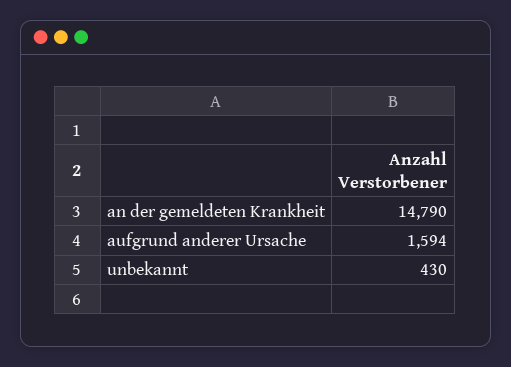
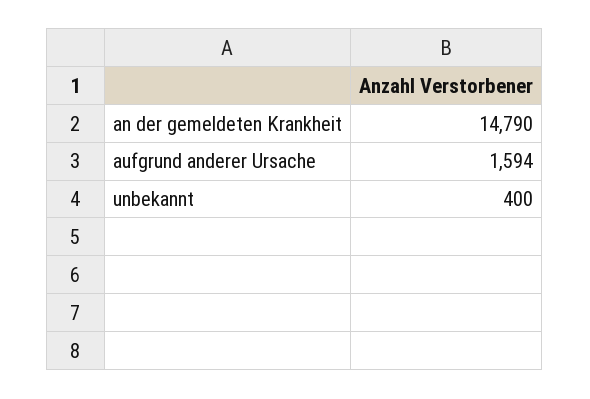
unbekannt: 430 -> 400

